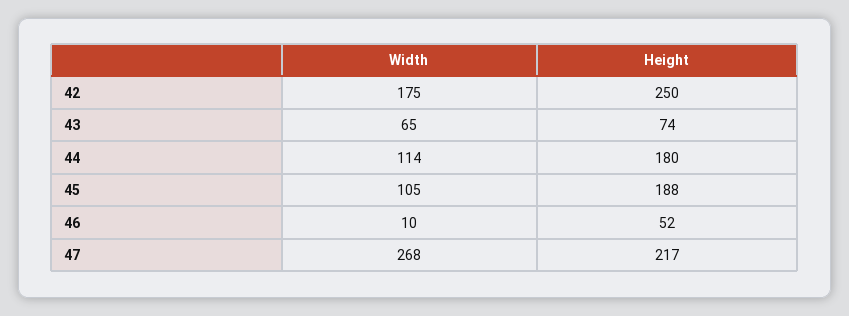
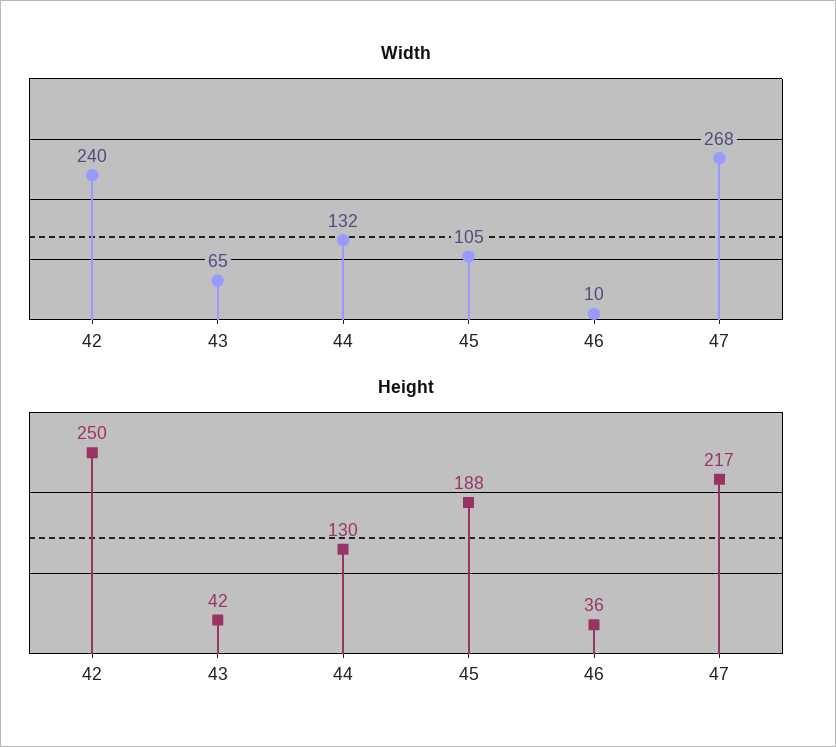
Width, 42: 175 -> 240
Height, 43: 74 -> 42
Width, 44: 114 -> 132
Height, 44: 180 -> 130
Height, 46: 52 -> 36

